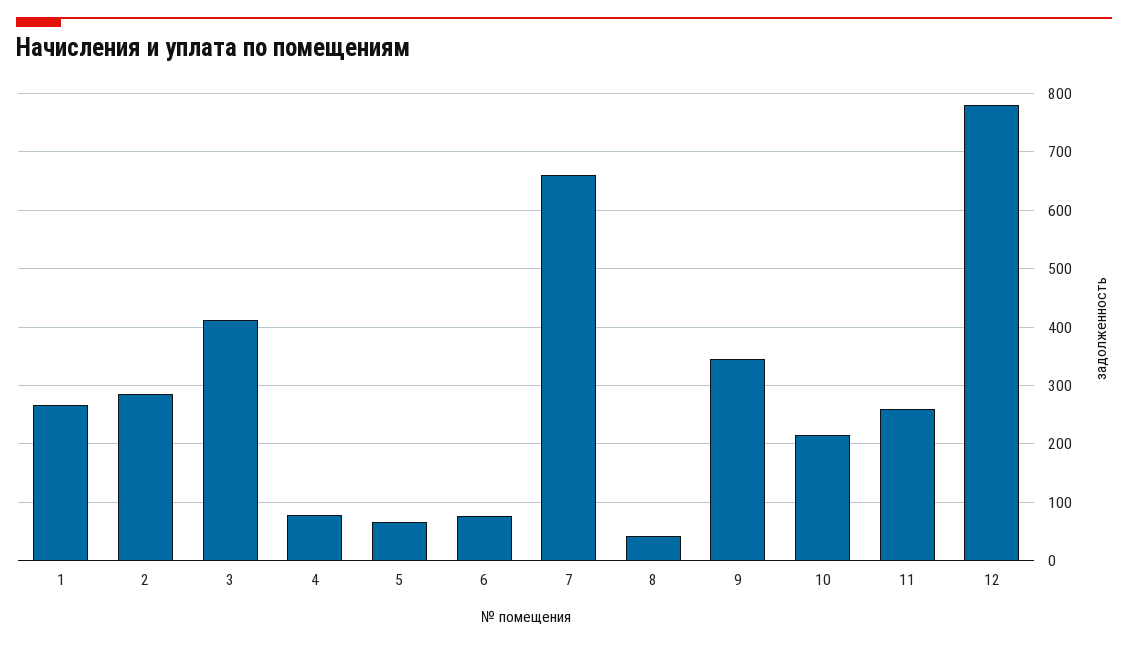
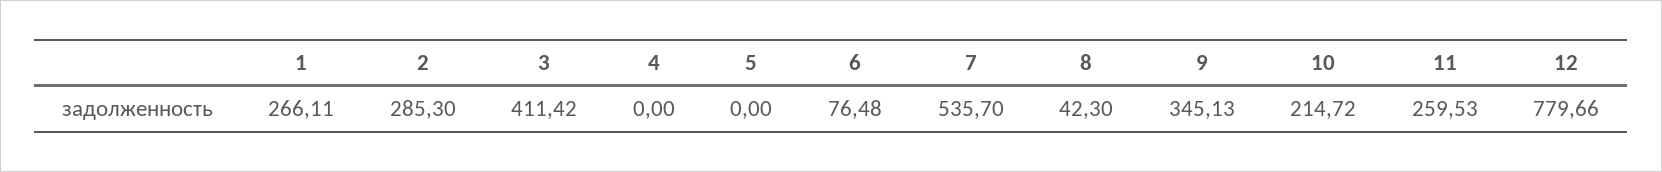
4: 80 -> 0
5: 60 -> 0
7: 660 -> 535.7

